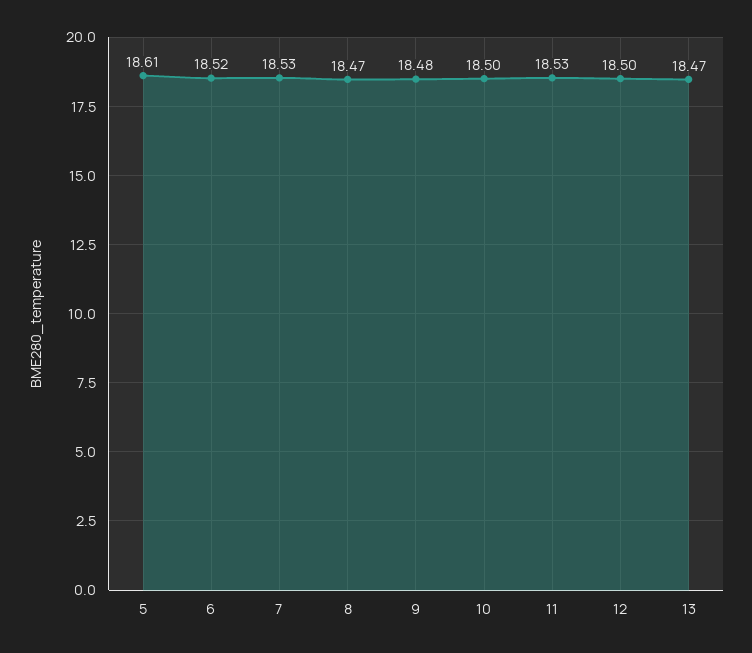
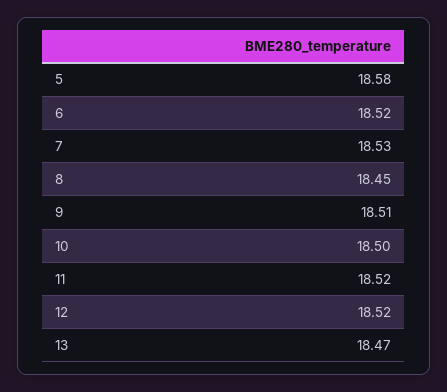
5: 18.61 -> 18.58
8: 18.47 -> 18.45
9: 18.48 -> 18.51
11: 18.53 -> 18.52
12: 18.5 -> 18.52

